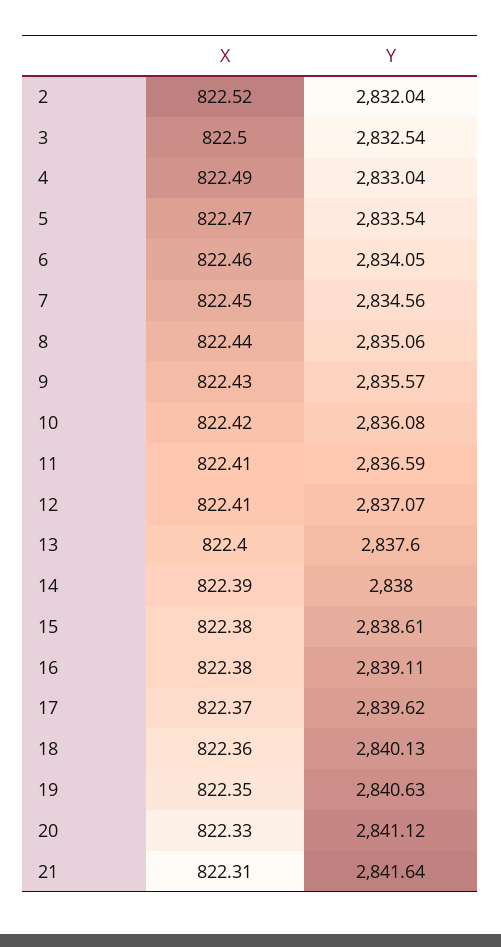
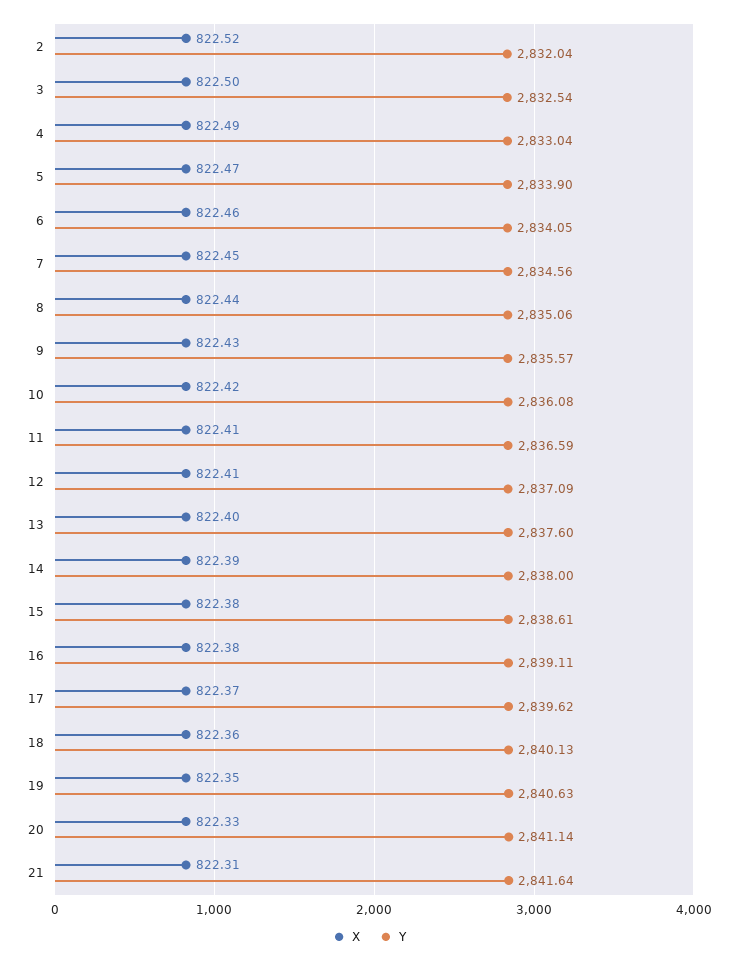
Y, 5: 2833.54 -> 2833.9
Y, 12: 2837.07 -> 2837.09
Y, 20: 2841.12 -> 2841.14

